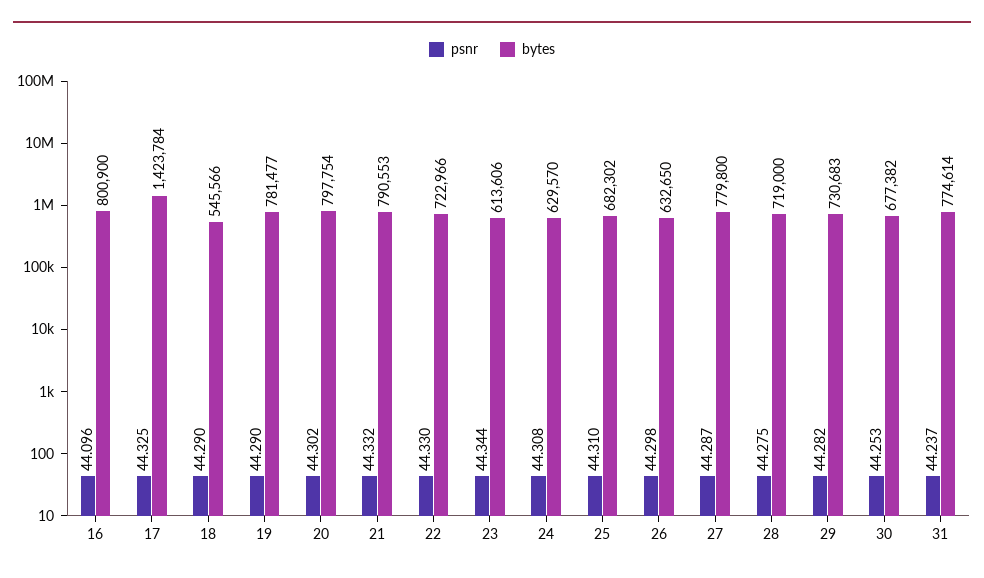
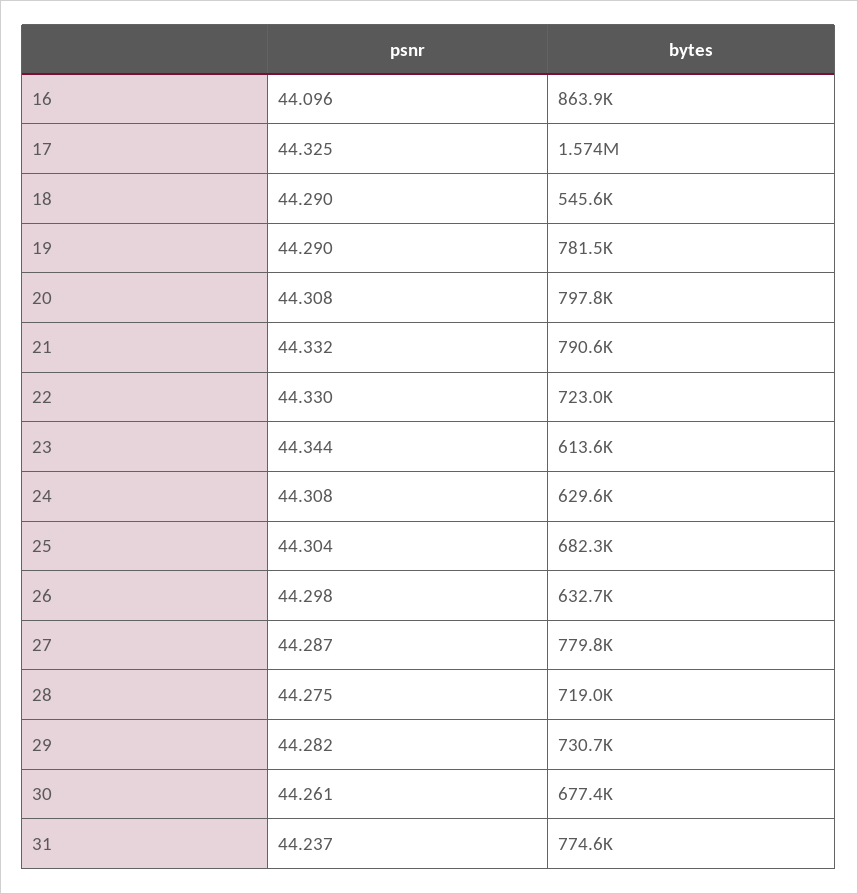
bytes, 16: 800900 -> 863900
bytes, 17: 1423784 -> 1574000
psnr, 20: 44.302 -> 44.308
psnr, 25: 44.31 -> 44.304
psnr, 30: 44.253 -> 44.261

